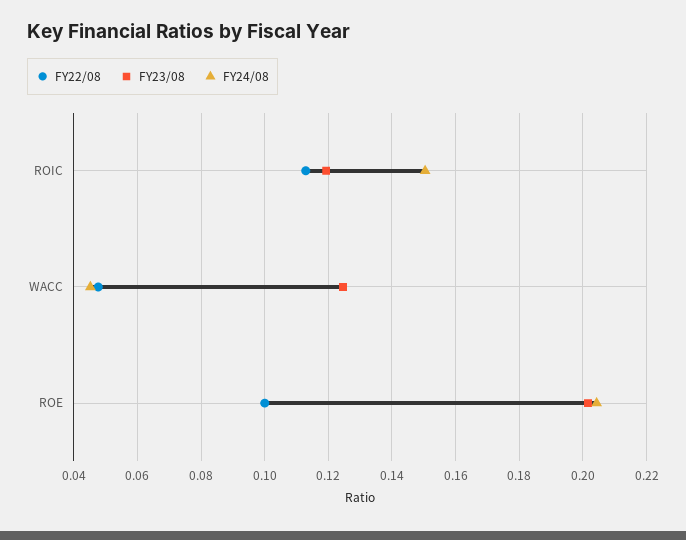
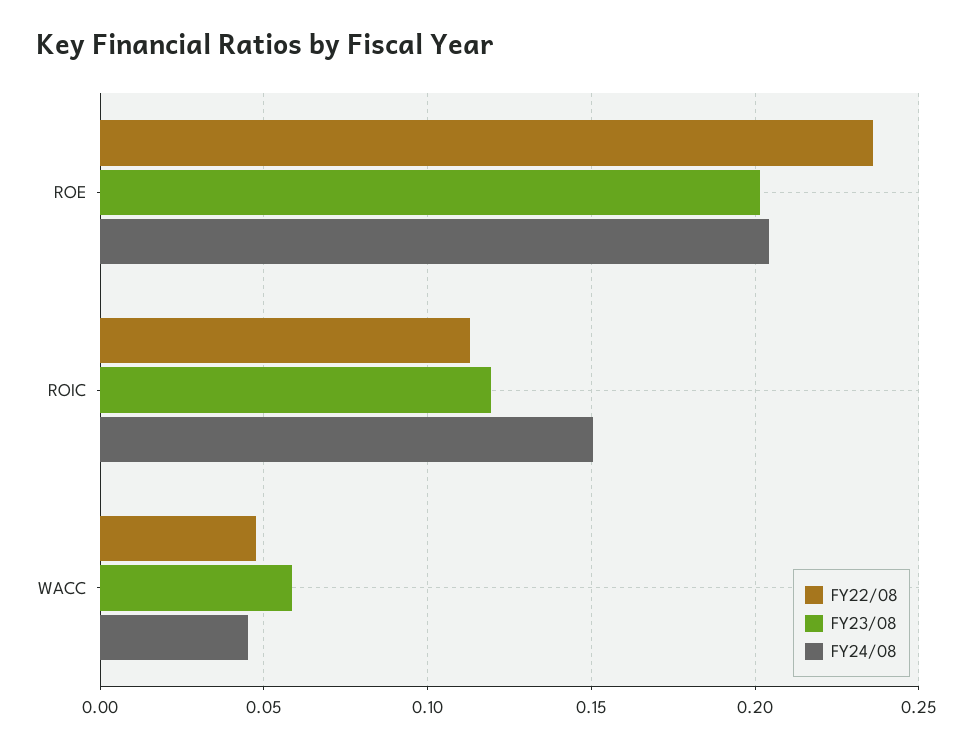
FY23/08, WACC: 0.124 -> 0.06
FY22/08, ROE: 0.1 -> 0.235

